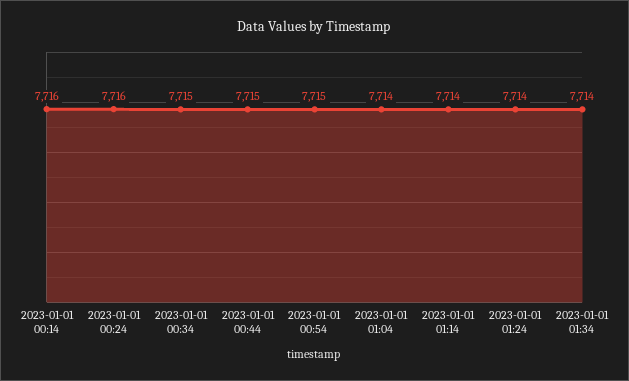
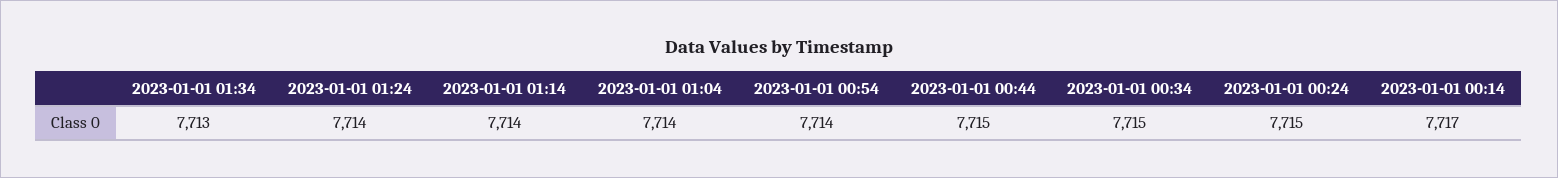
2023-01-01 00:14: 7716 -> 7717
2023-01-01 00:24: 7716 -> 7715
2023-01-01 00:54: 7715 -> 7714
2023-01-01 01:34: 7714 -> 7713

